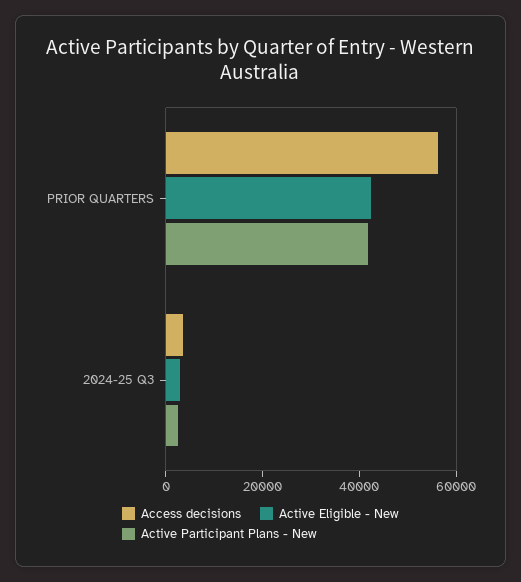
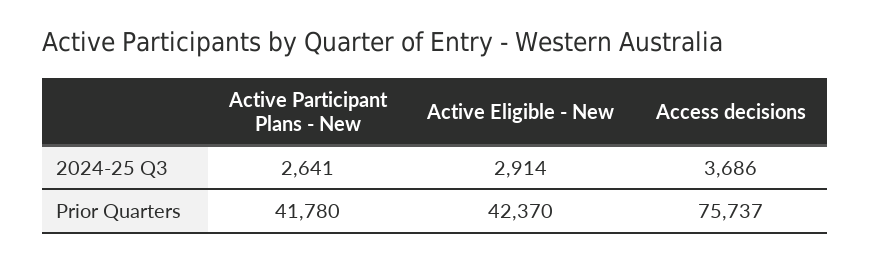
Access decisions, PRIOR QUARTERS: 55000 -> 75737

